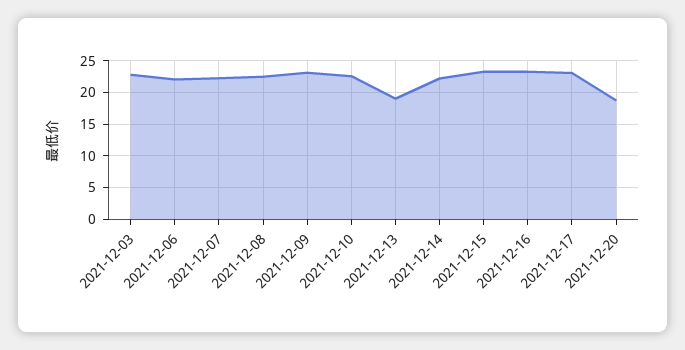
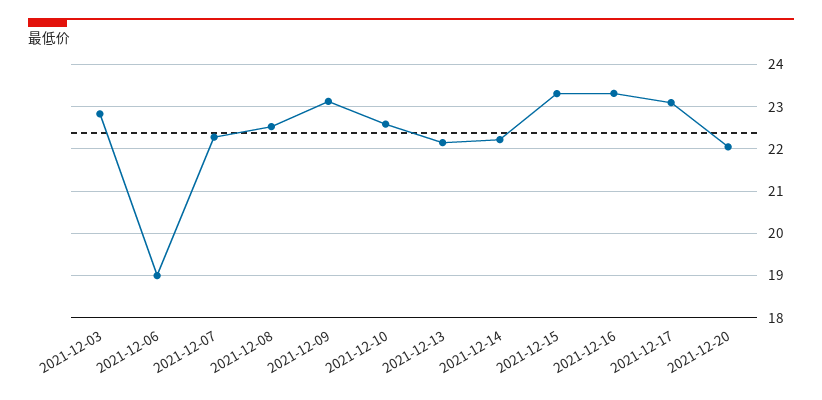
2021-12-06: 22 -> 19
2021-12-13: 19 -> 22.2
2021-12-20: 19 -> 22

